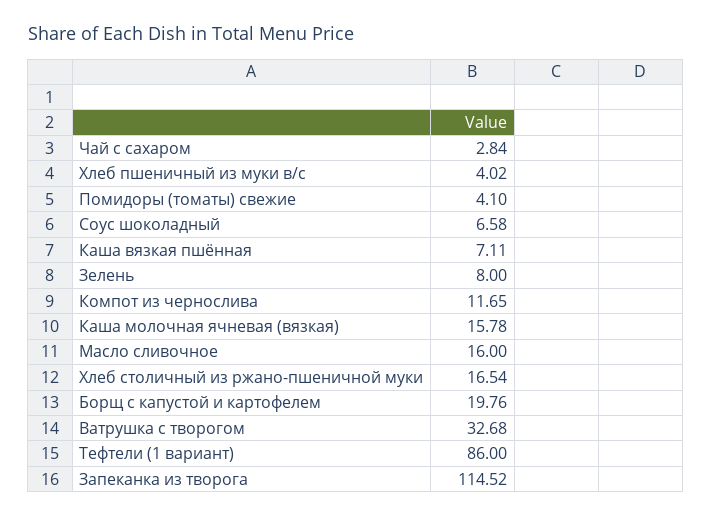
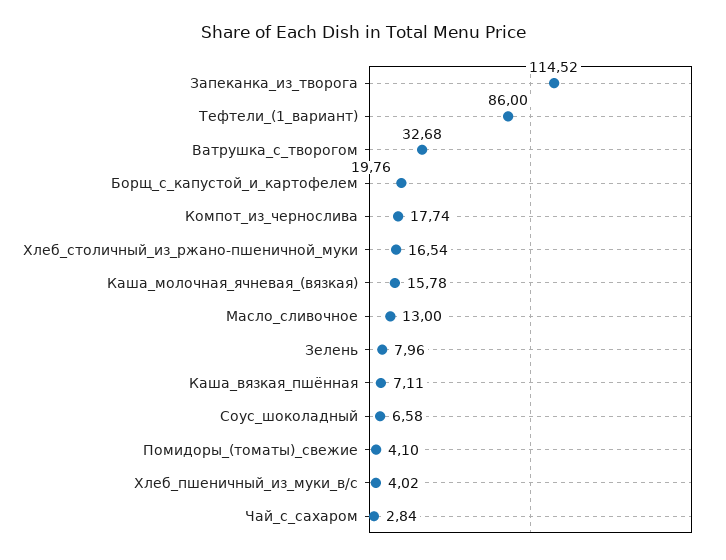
Зелень: 8 -> 7.96
Компот из чернослива: 11.65 -> 17.74
Масло сливочное: 16 -> 13

